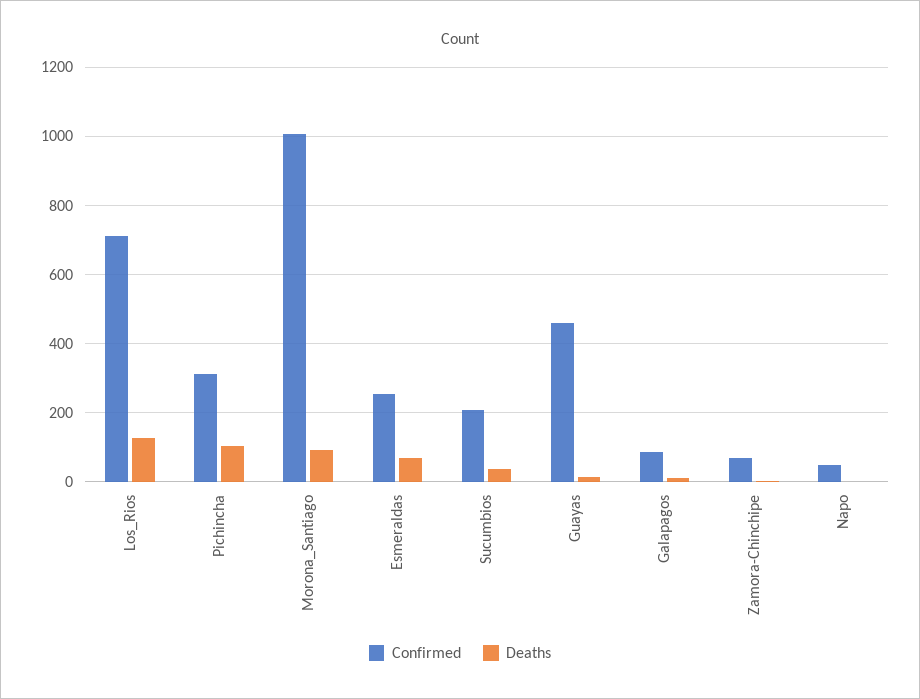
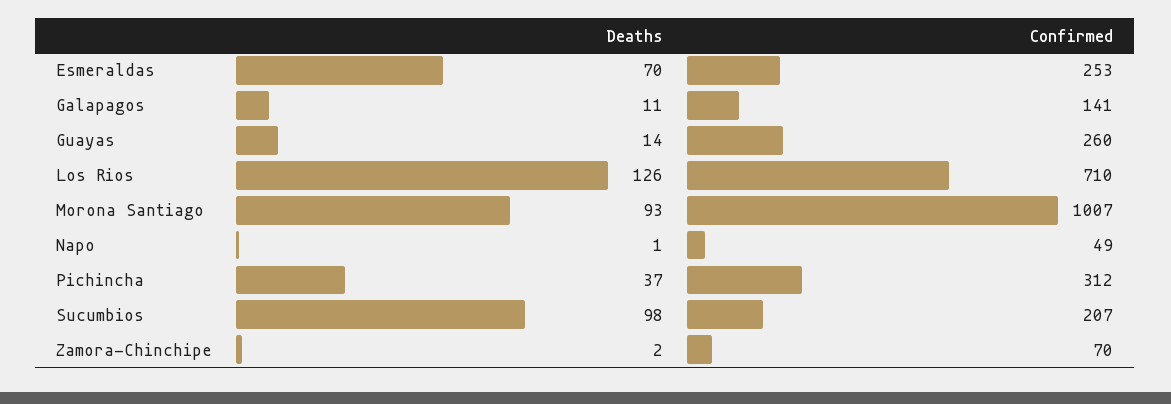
Deaths, Pichincha: 100 -> 37
Deaths, Sucumbios: 40 -> 98
Confirmed, Guayas: 460 -> 260
Confirmed, Galapagos: 80 -> 141

